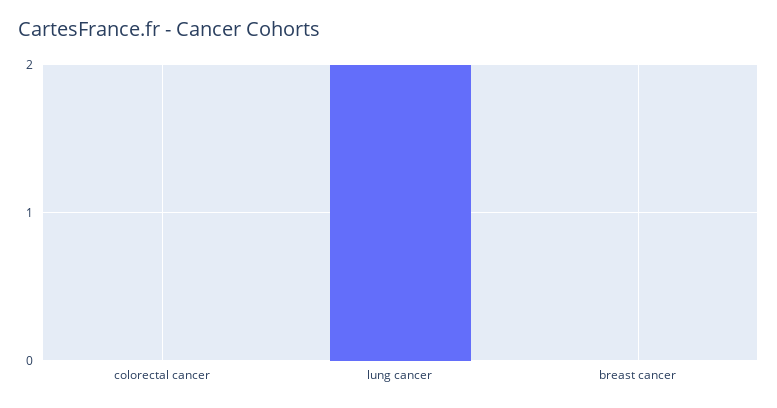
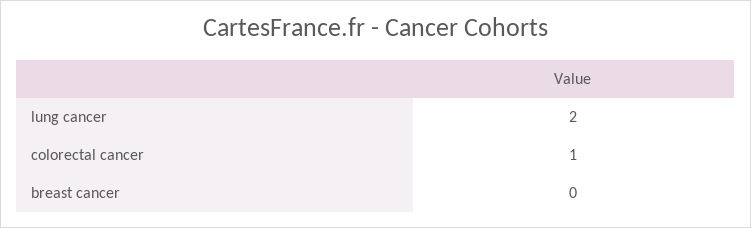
colorectal cancer: 0 -> 1

